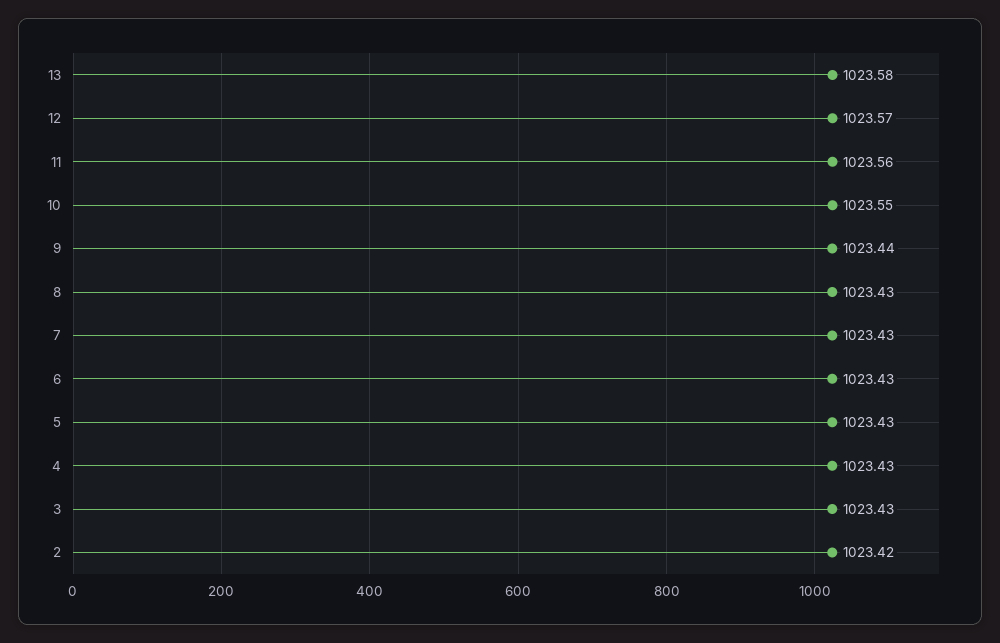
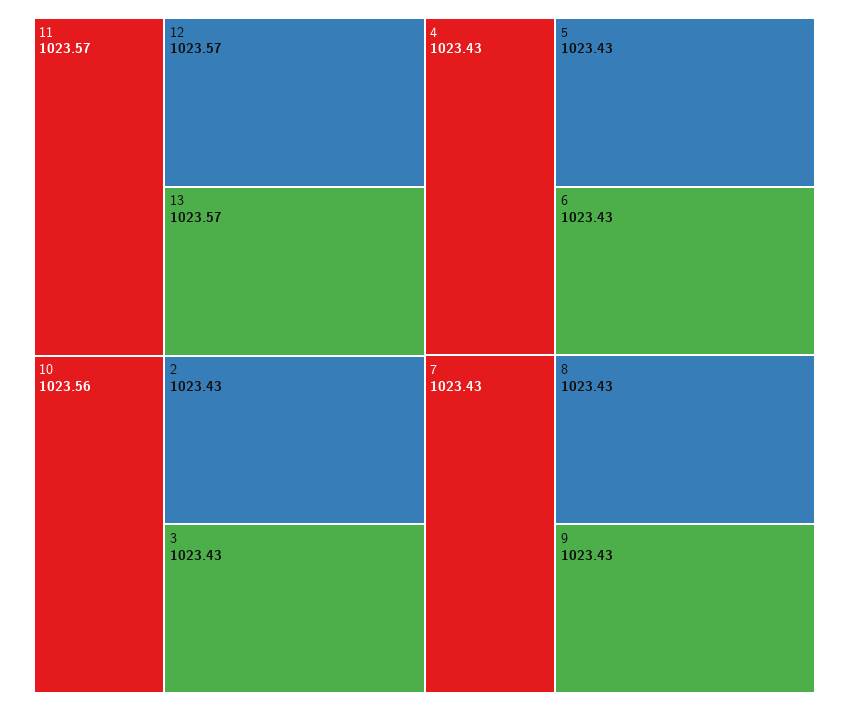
13: 1023.58 -> 1023.57
11: 1023.56 -> 1023.57
10: 1023.55 -> 1023.56
9: 1023.44 -> 1023.43
2: 1023.42 -> 1023.43

